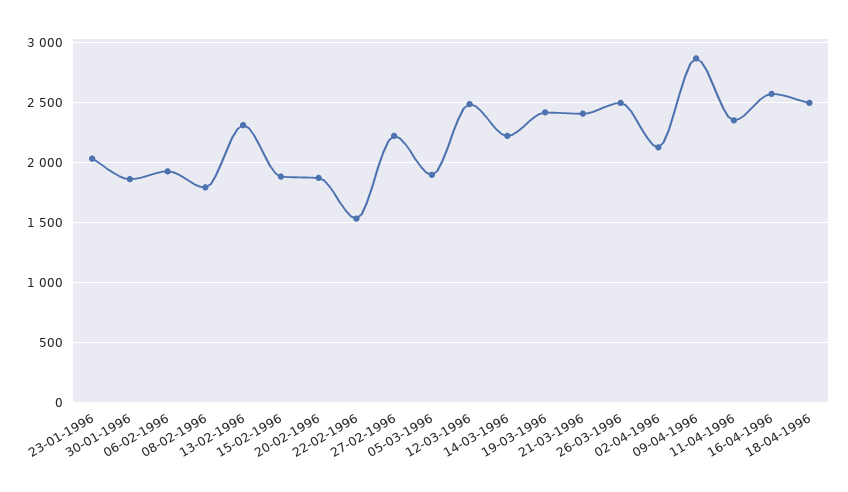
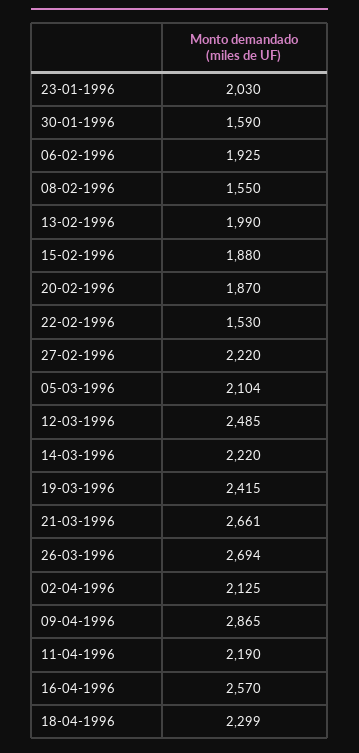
30-01-1996: 1850 -> 1590
08-02-1996: 1800 -> 1550
13-02-1996: 2300 -> 1990
05-03-1996: 1900 -> 2104
21-03-1996: 2400 -> 2661
26-03-1996: 2500 -> 2694
11-04-1996: 2350 -> 2190
18-04-1996: 2500 -> 2299

